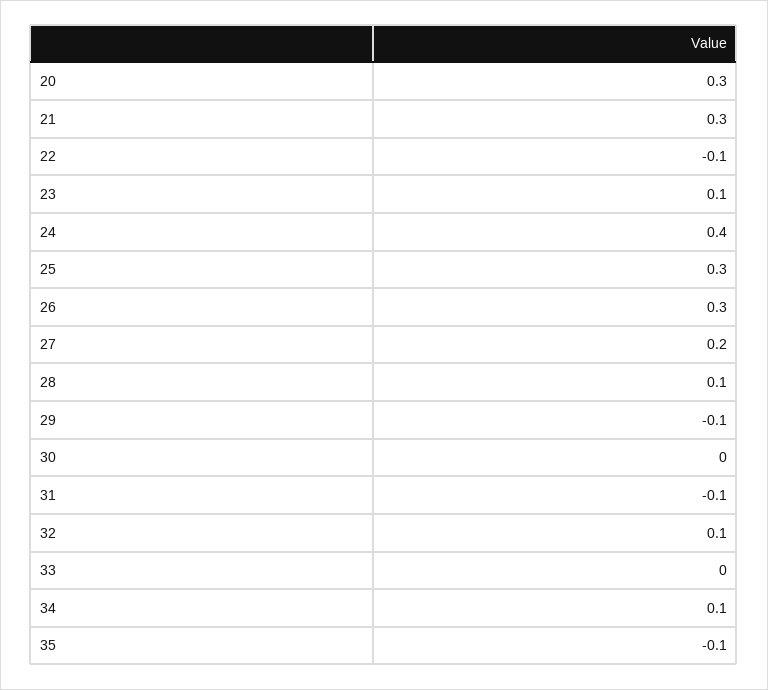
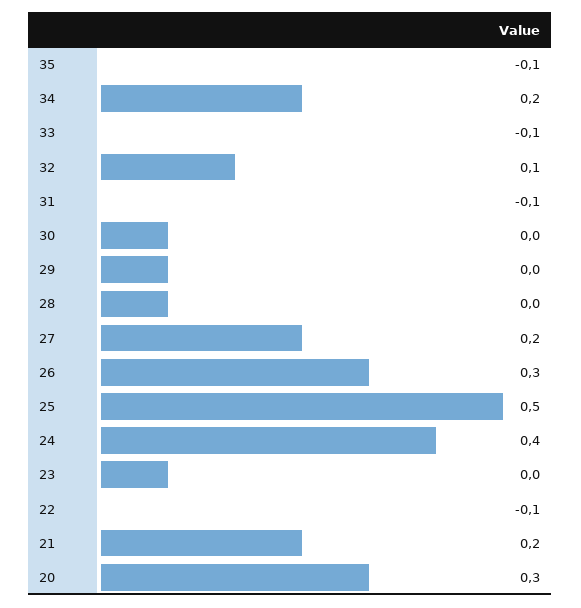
21: 0.3 -> 0.2
23: 0.1 -> 0
25: 0.3 -> 0.5
28: 0.1 -> 0
29: -0.1 -> 0
33: 0 -> -0.1
34: 0.1 -> 0.2

